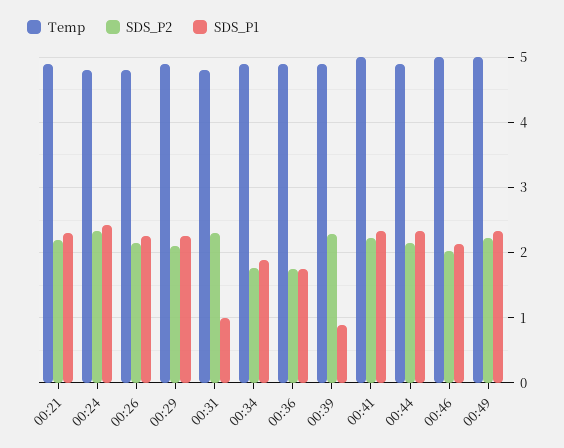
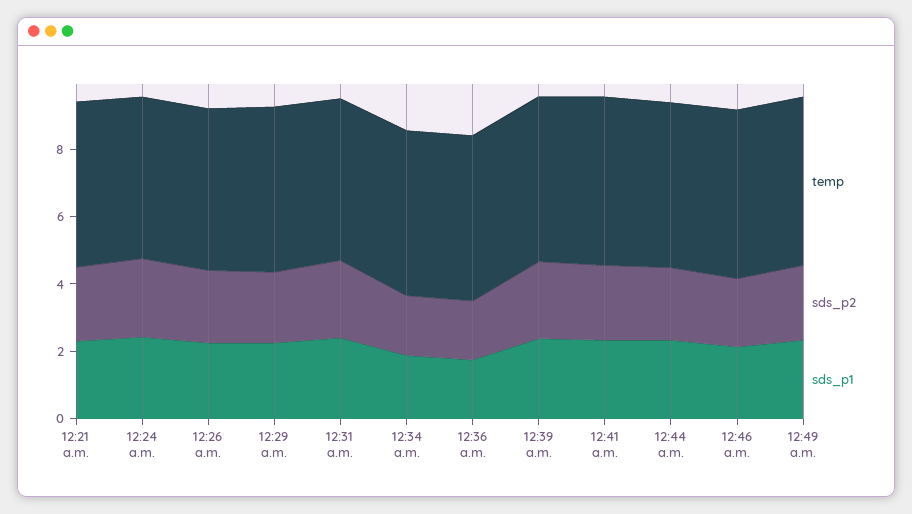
SDS_P1, 00:31: 1 -> 2.5
SDS_P1, 00:39: 0.9 -> 2.5

